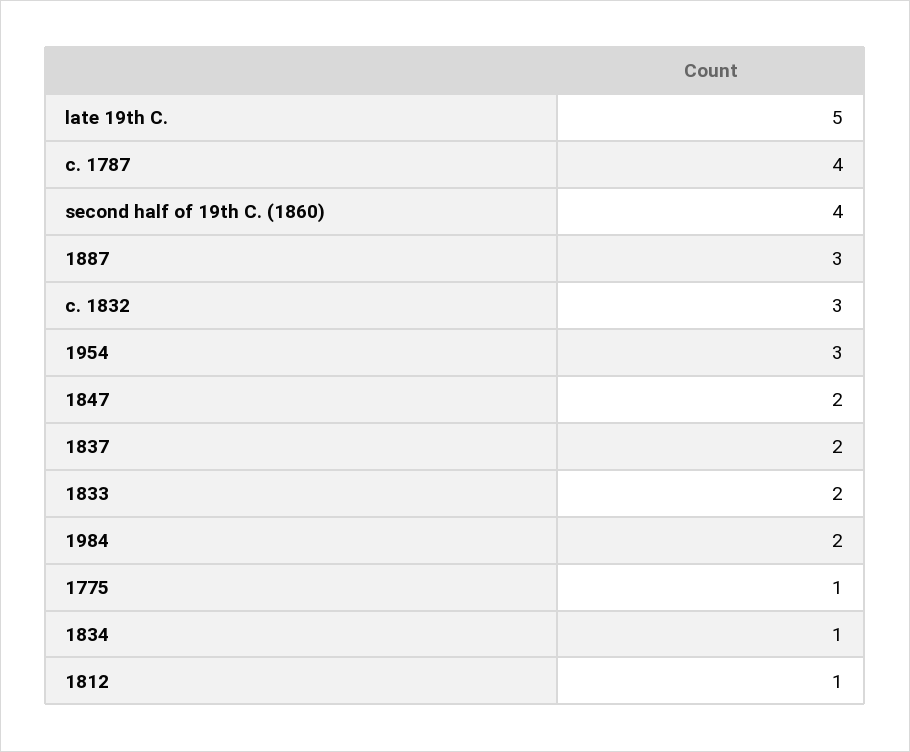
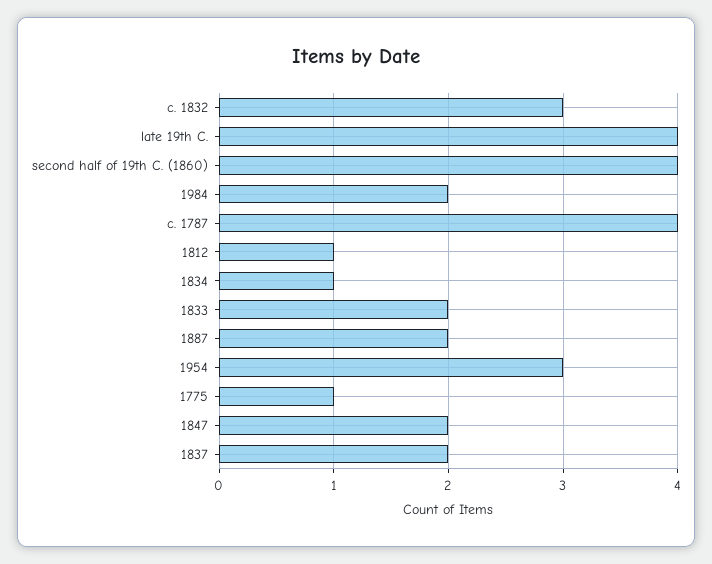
late 19th C.: 5 -> 4
1887: 3 -> 2

